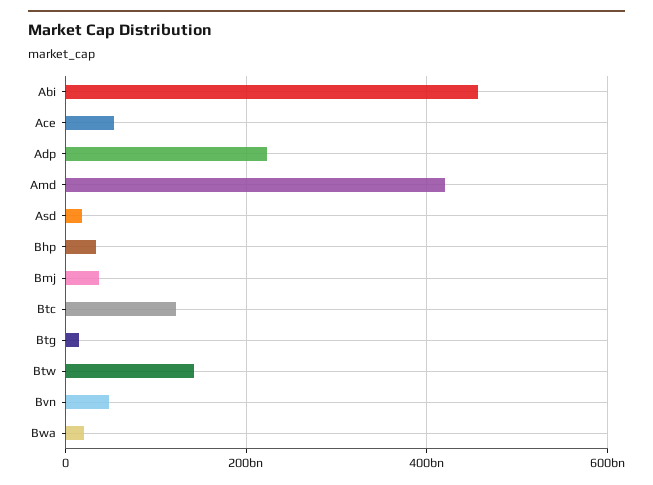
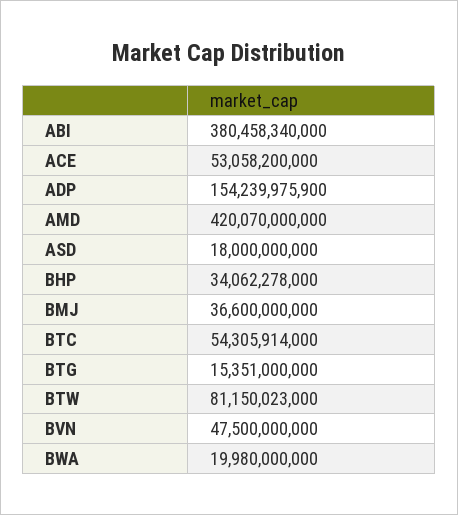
Abi: 460000000000 -> 380458340000
Adp: 220000000000 -> 154239975900
Btc: 120000000000 -> 54305914000
Btw: 140000000000 -> 81150023000

